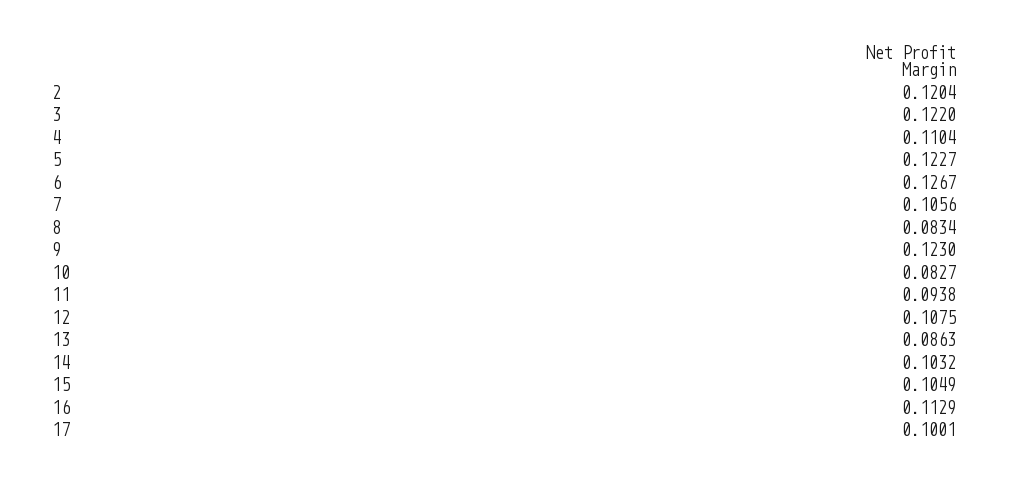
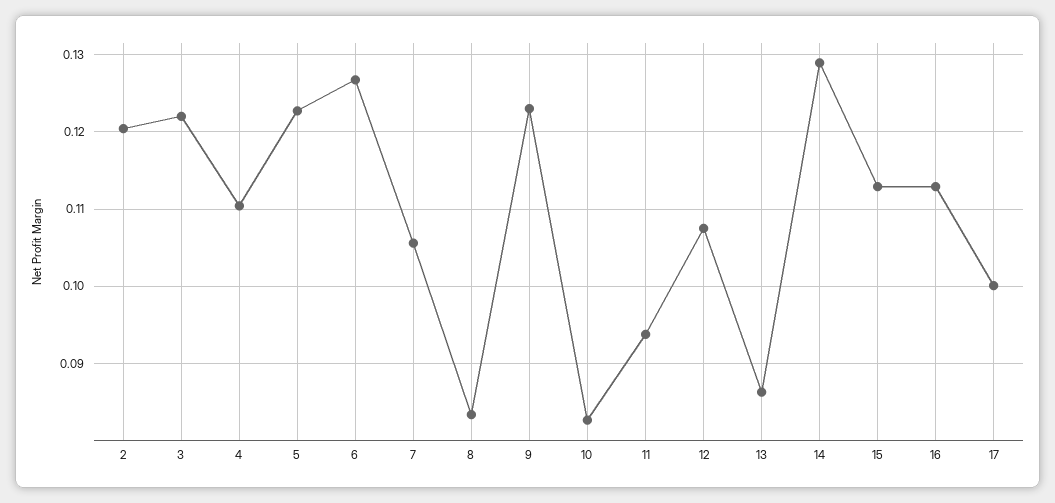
14: 0.1032 -> 0.129
15: 0.1049 -> 0.113

